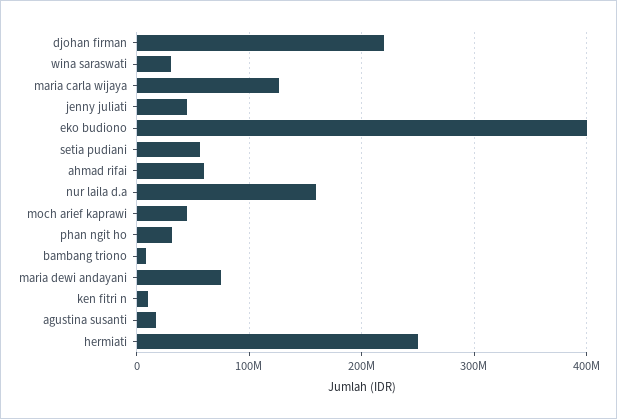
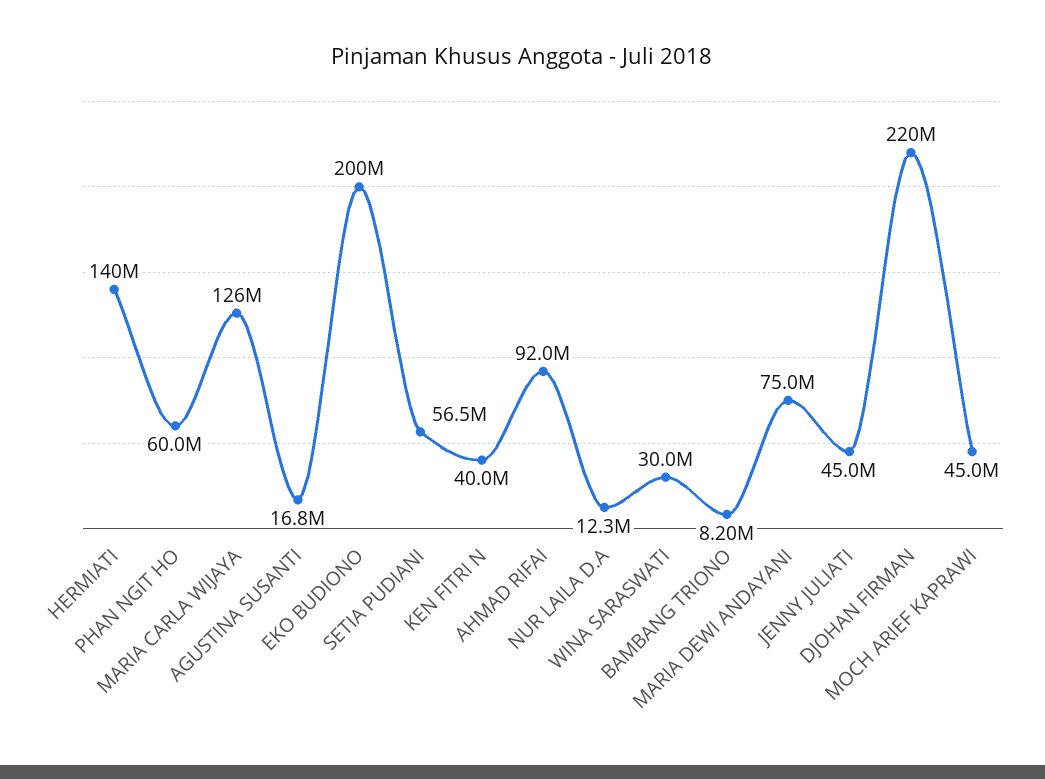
eko budiono: 400000000 -> 200000000
ahmad rifai: 60000000 -> 92000000
nur laila d.a: 160000000 -> 12300000
phan ngit ho: 30000000 -> 60000000
ken fitri n: 10000000 -> 40000000
hermiati: 250000000 -> 140000000

